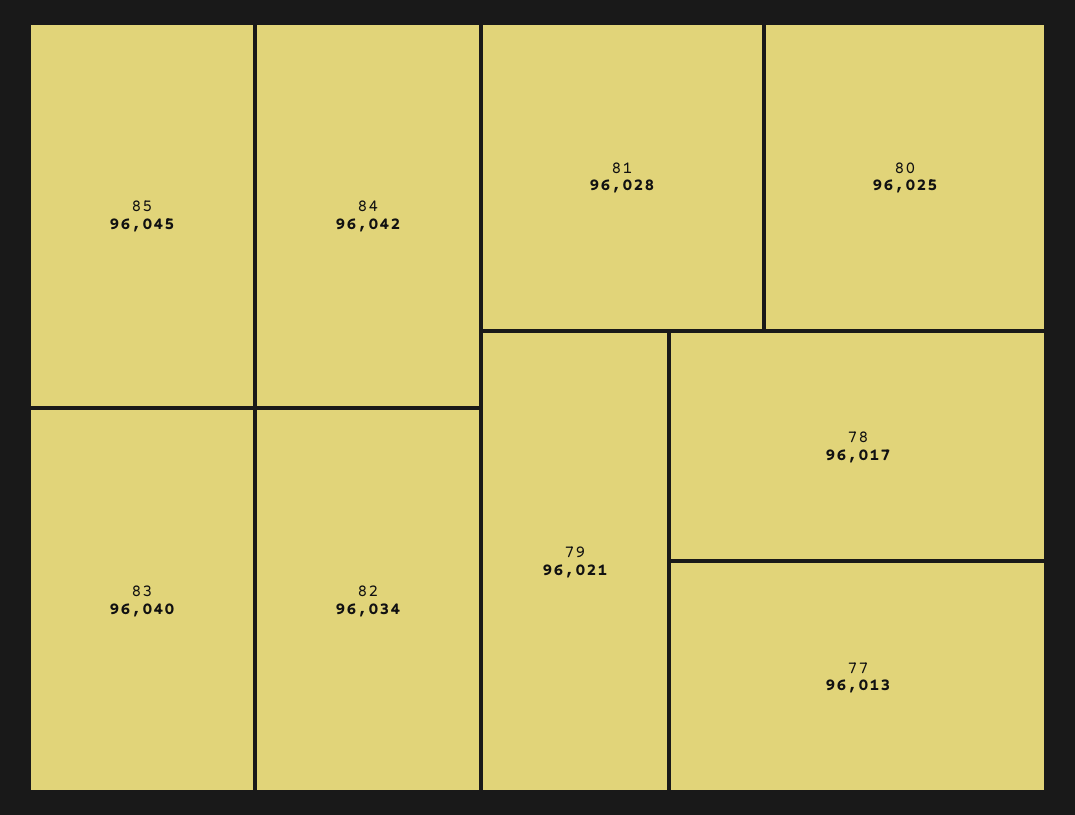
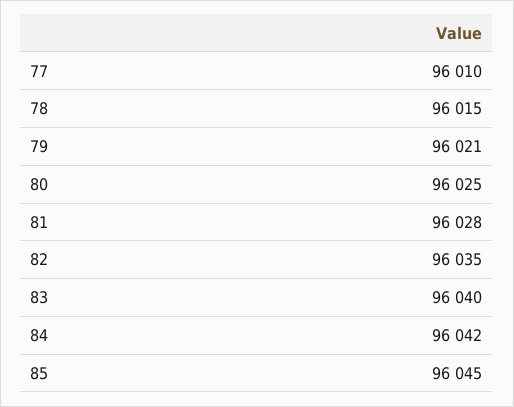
82: 96034 -> 96035
78: 96017 -> 96015
77: 96013 -> 96010

